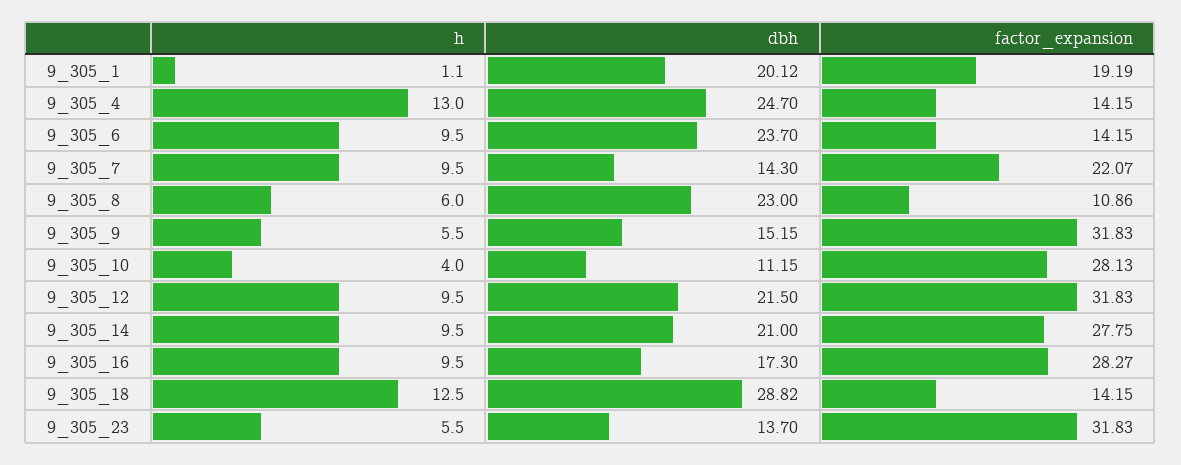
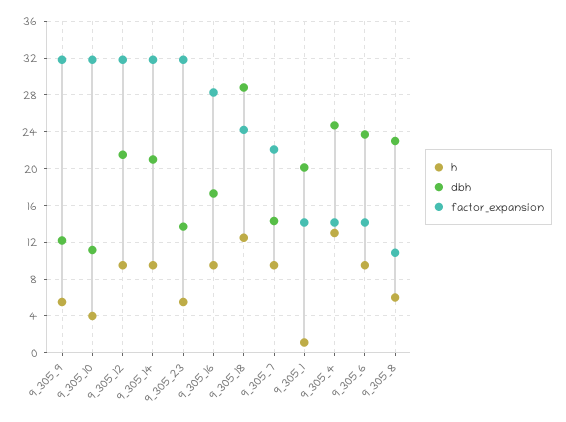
factor_expansion, 9_305_1: 19.19 -> 14
dbh, 9_305_9: 15.15 -> 12
factor_expansion, 9_305_10: 28.13 -> 32
factor_expansion, 9_305_14: 27.75 -> 32
factor_expansion, 9_305_18: 14.15 -> 24

